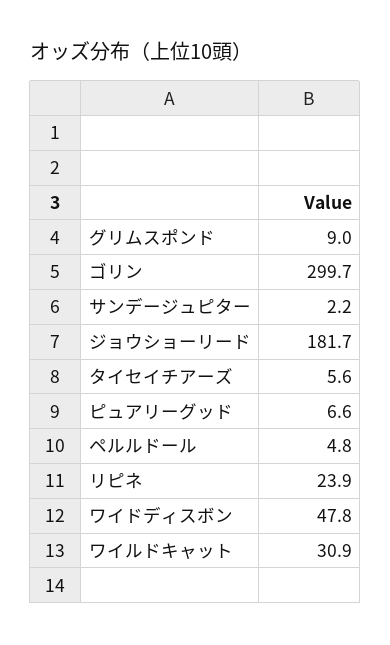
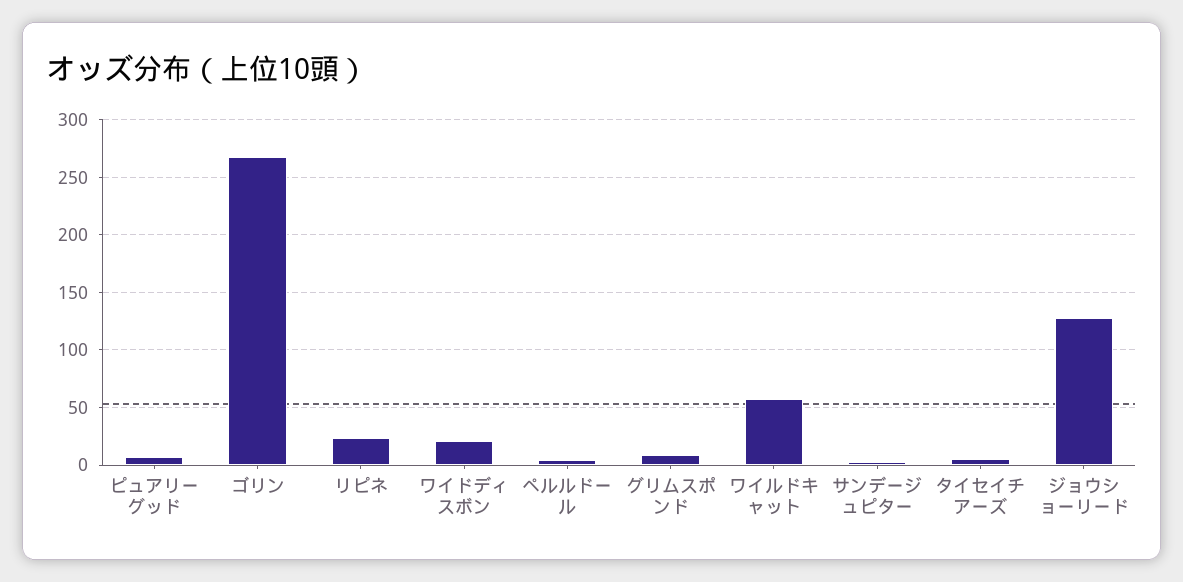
ゴリン: 299.7 -> 270
ジョウショーリード: 181.7 -> 130
ワイドディスボン: 47.8 -> 20
ワイルドキャット: 30.9 -> 60

